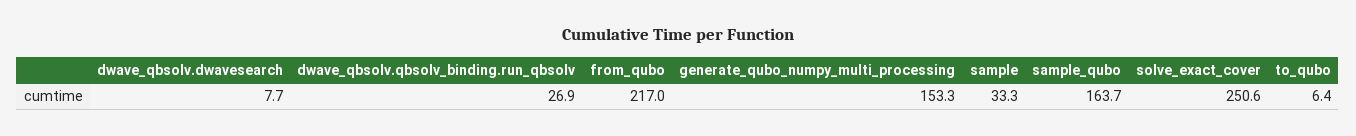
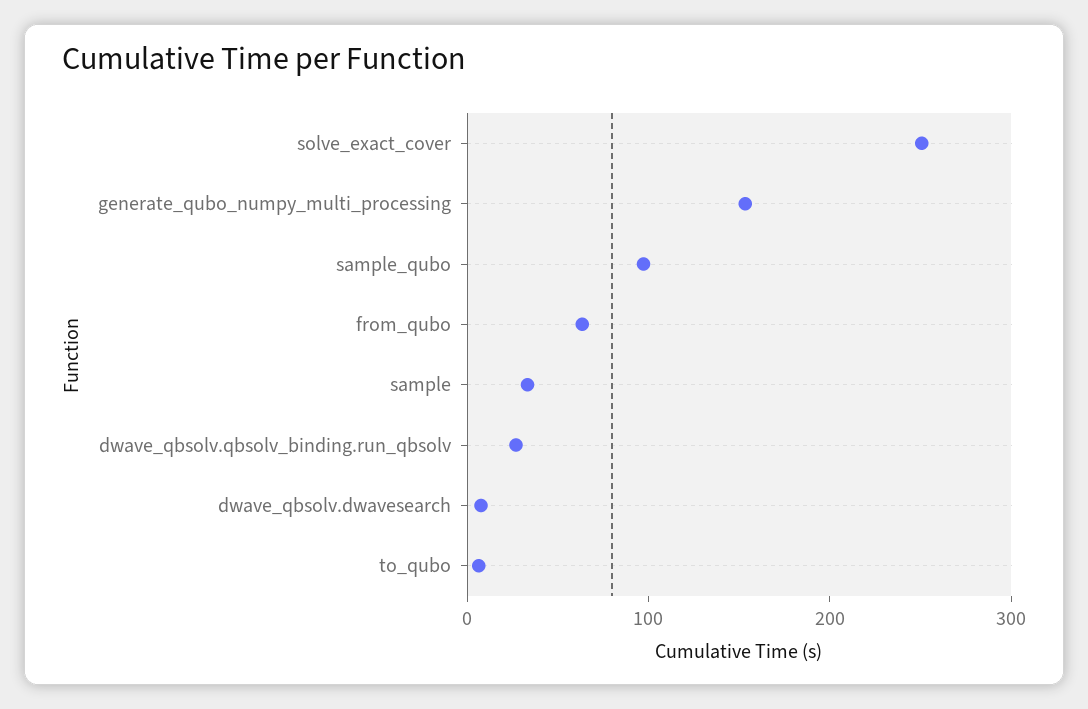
from_qubo: 217 -> 60
sample_qubo: 163.7 -> 100

